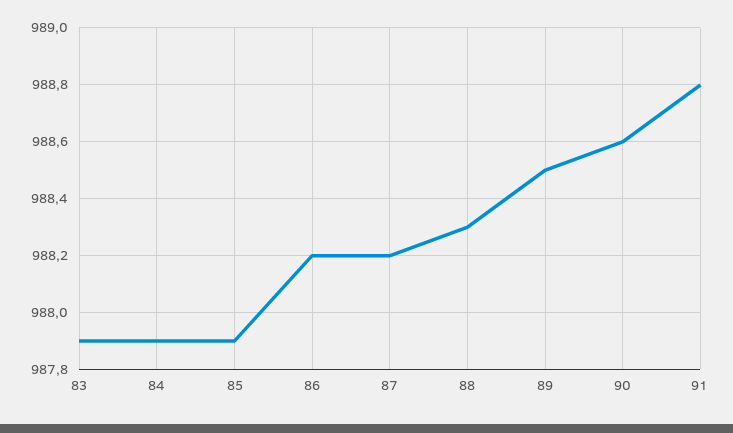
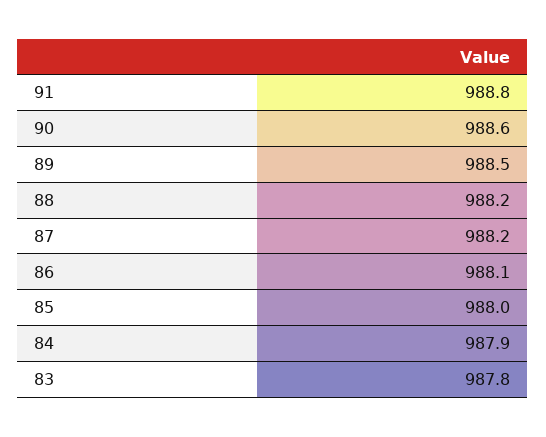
83: 987.9 -> 987.8
85: 987.9 -> 988
86: 988.2 -> 988.1
88: 988.3 -> 988.2

